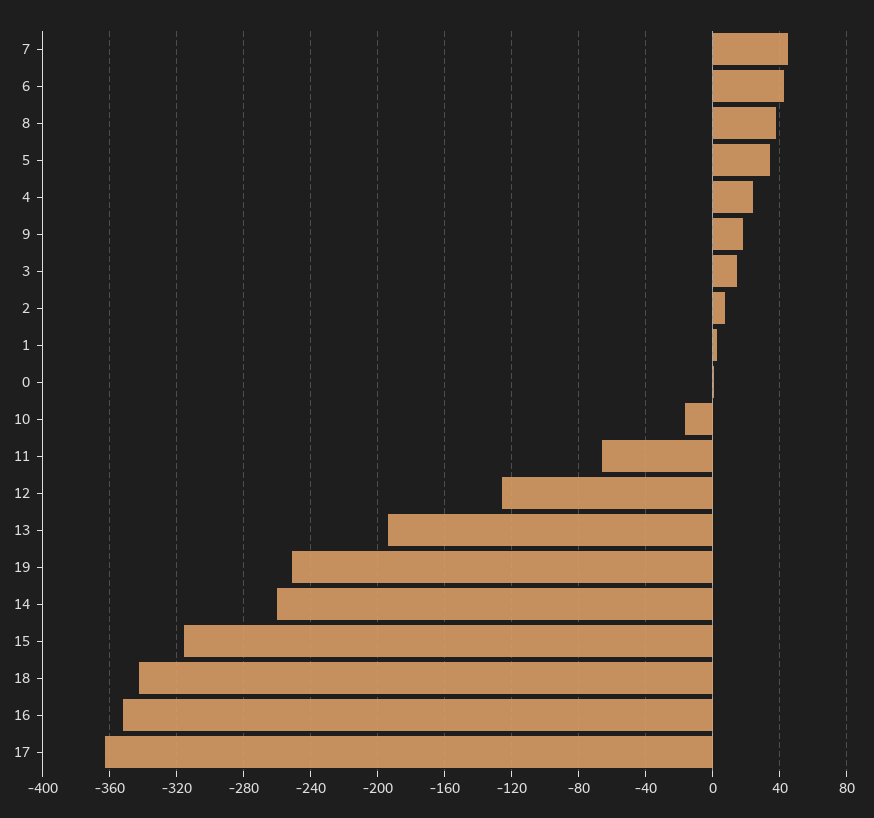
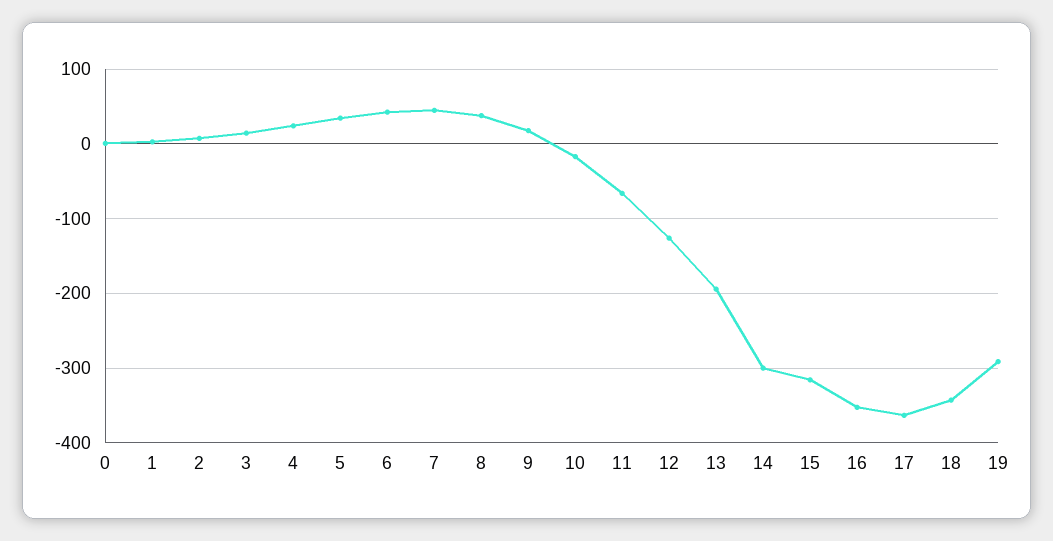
19: -250 -> -290
14: -260 -> -300

